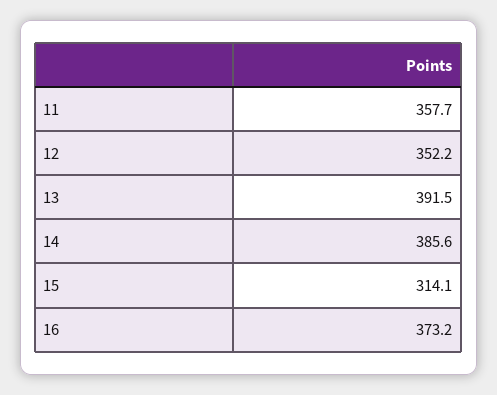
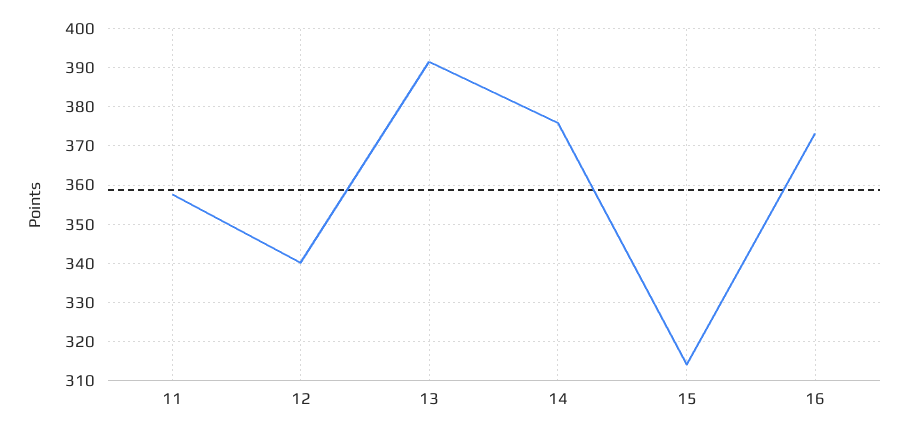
12: 352.2 -> 340
14: 385.6 -> 376

